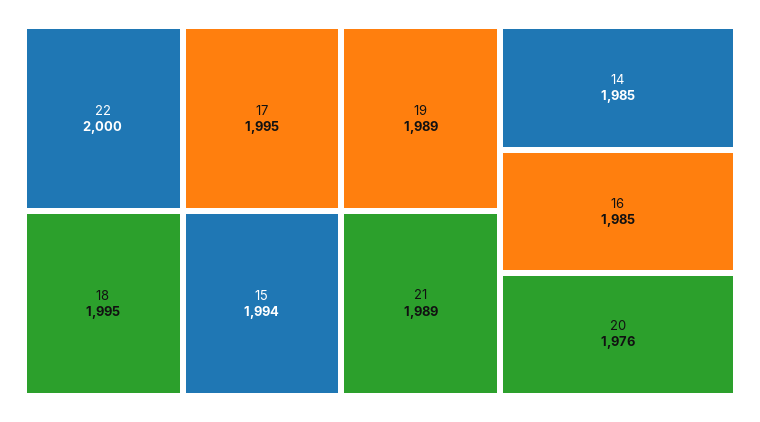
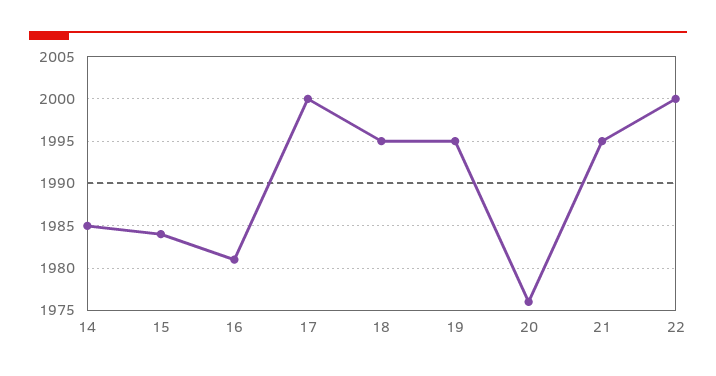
17: 1995 -> 2000
15: 1994 -> 1984
19: 1989 -> 1995
21: 1989 -> 1995
16: 1985 -> 1981

